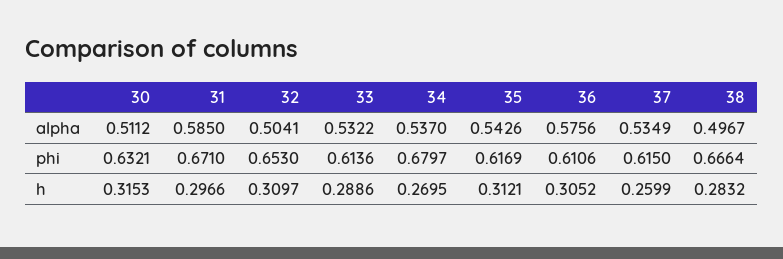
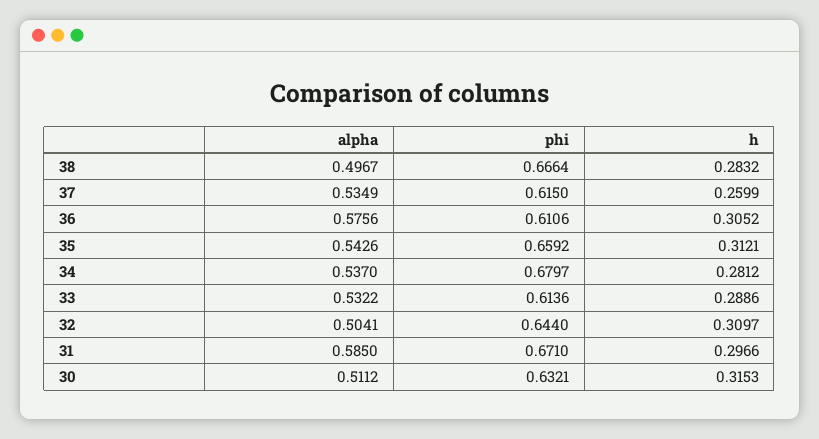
32, phi: 0.653 -> 0.644
35, phi: 0.6169 -> 0.6592
34, h: 0.2695 -> 0.2812

